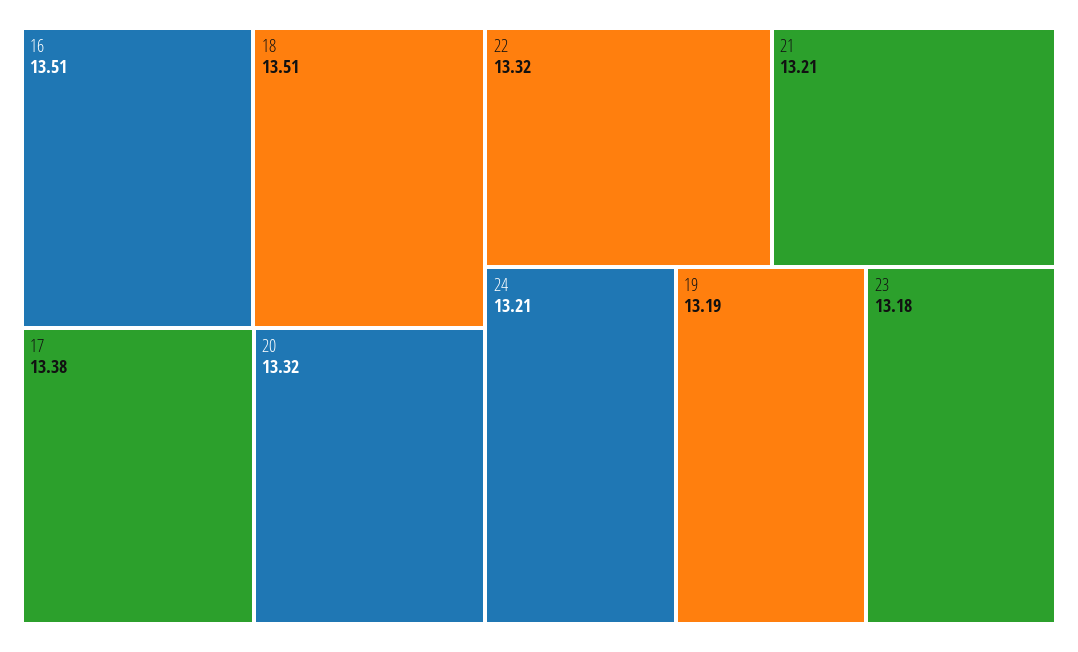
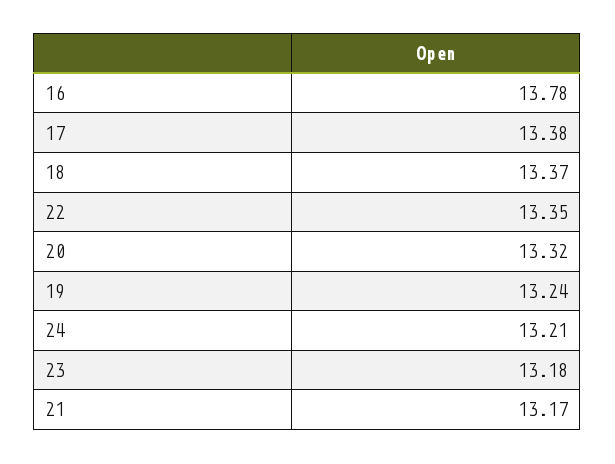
16: 13.51 -> 13.78
18: 13.51 -> 13.37
22: 13.32 -> 13.35
21: 13.21 -> 13.17
19: 13.19 -> 13.24

